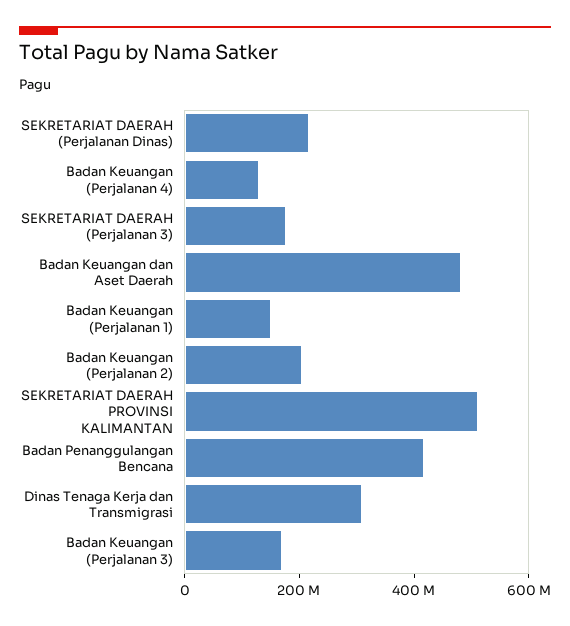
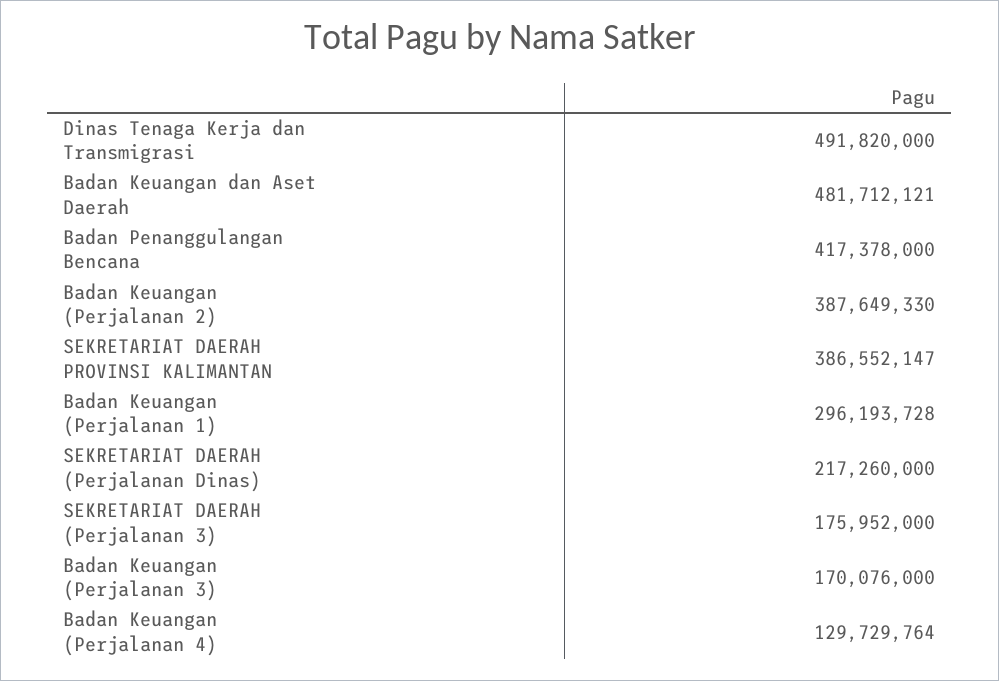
Badan Keuangan (Perjalanan 1): 150000000 -> 296193728
Badan Keuangan (Perjalanan 2): 200000000 -> 387649330
SEKRETARIAT DAERAH PROVINSI KALIMANTAN: 500000000 -> 386552147
Dinas Tenaga Kerja dan Transmigrasi: 300000000 -> 491820000

